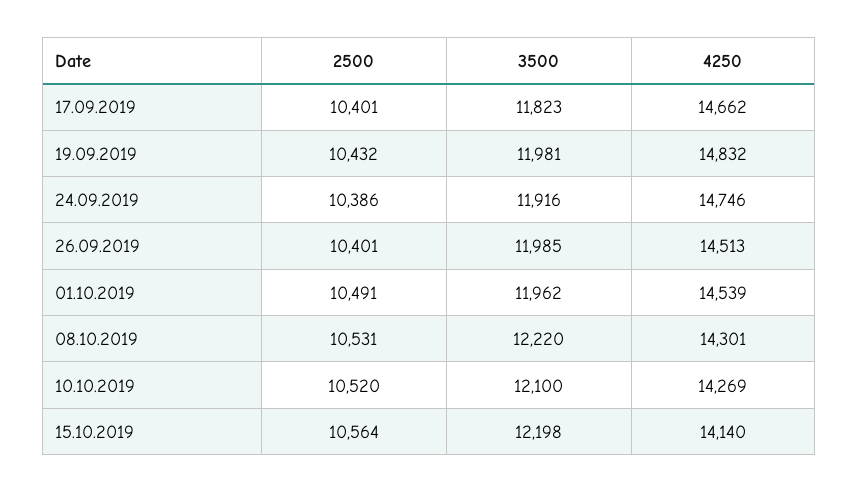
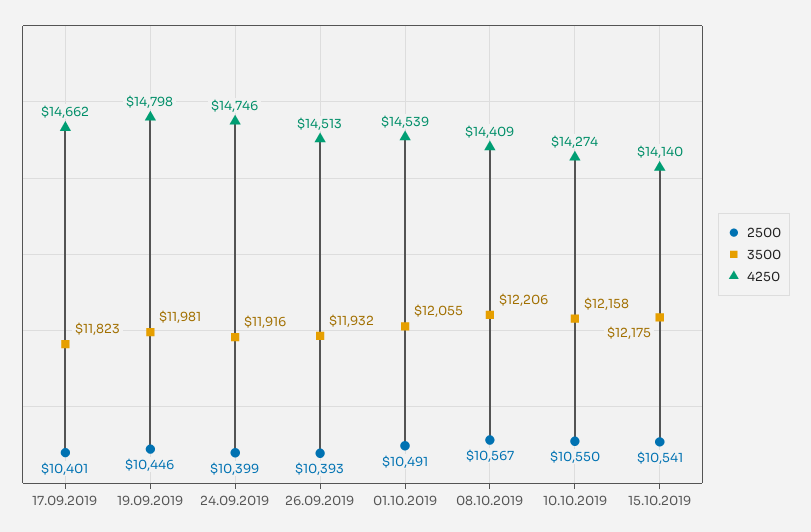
2500, 19.09.2019: 10432 -> 10446
4250, 19.09.2019: 14832 -> 14798
2500, 24.09.2019: 10386 -> 10399
2500, 26.09.2019: 10401 -> 10393
3500, 26.09.2019: 11985 -> 11932
3500, 01.10.2019: 11962 -> 12055
2500, 08.10.2019: 10531 -> 10567
3500, 08.10.2019: 12220 -> 12206
4250, 08.10.2019: 14301 -> 14409
2500, 10.10.2019: 10520 -> 10550
3500, 10.10.2019: 12100 -> 12158
4250, 10.10.2019: 14269 -> 14274
2500, 15.10.2019: 10564 -> 10541
3500, 15.10.2019: 12198 -> 12175

